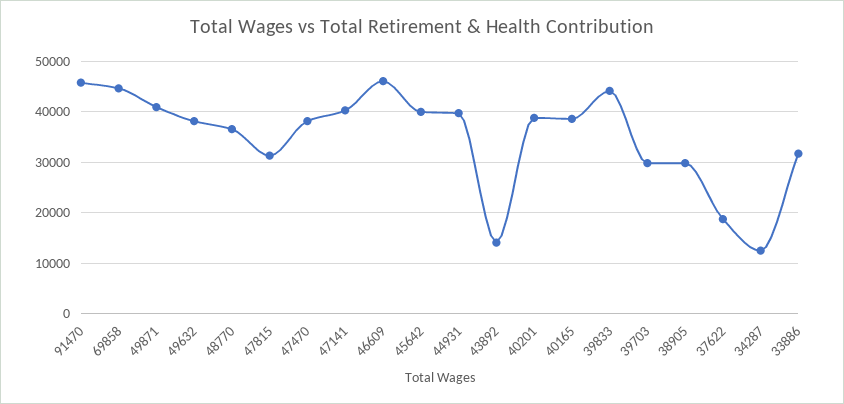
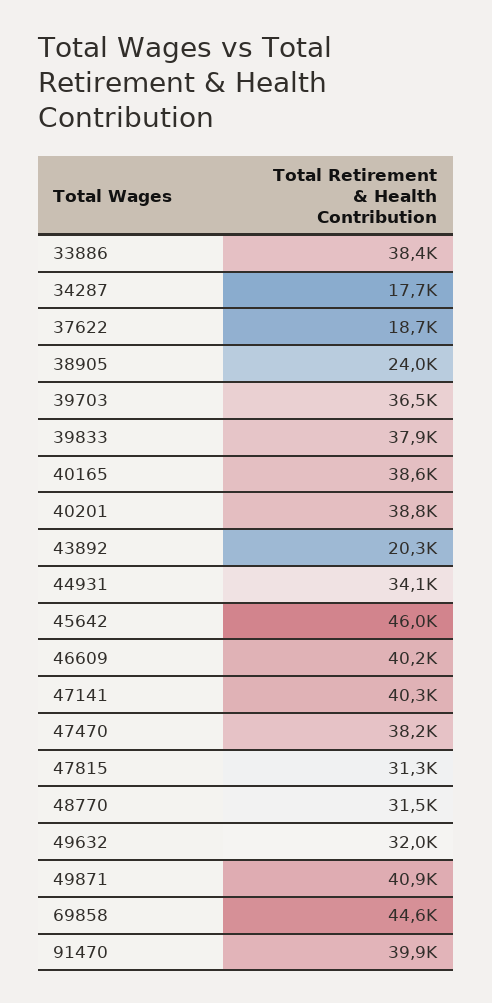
91470: 46000 -> 39900
49632: 38000 -> 32000
48770: 36000 -> 31500
46609: 46000 -> 40200
45642: 40000 -> 46000
44931: 40000 -> 34100
43892: 14000 -> 20300
39833: 44000 -> 37900
39703: 30000 -> 36500
38905: 30000 -> 24000
34287: 12000 -> 17700
33886: 32000 -> 38400

